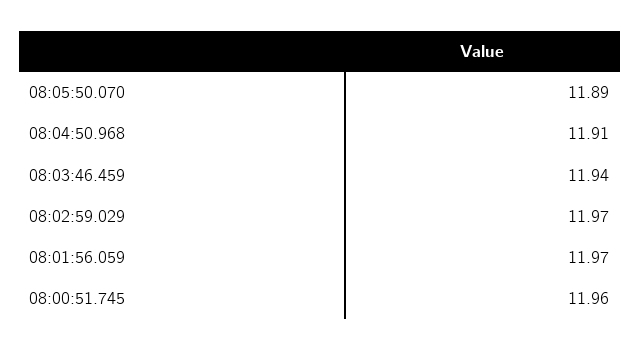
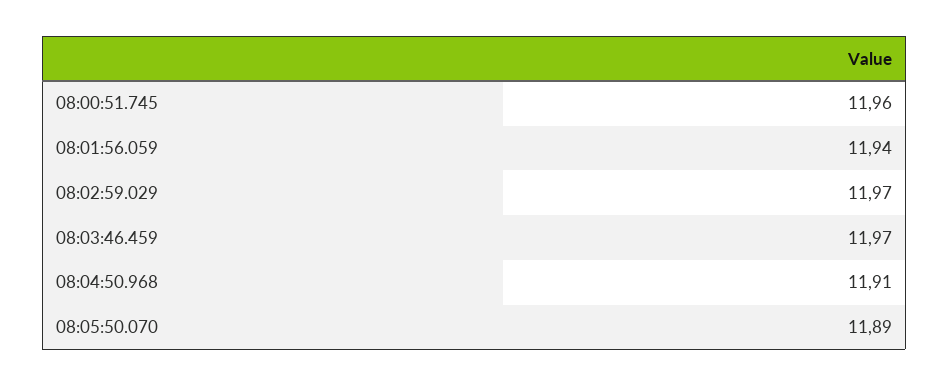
08:03:46.459: 11.94 -> 11.97
08:01:56.059: 11.97 -> 11.94

